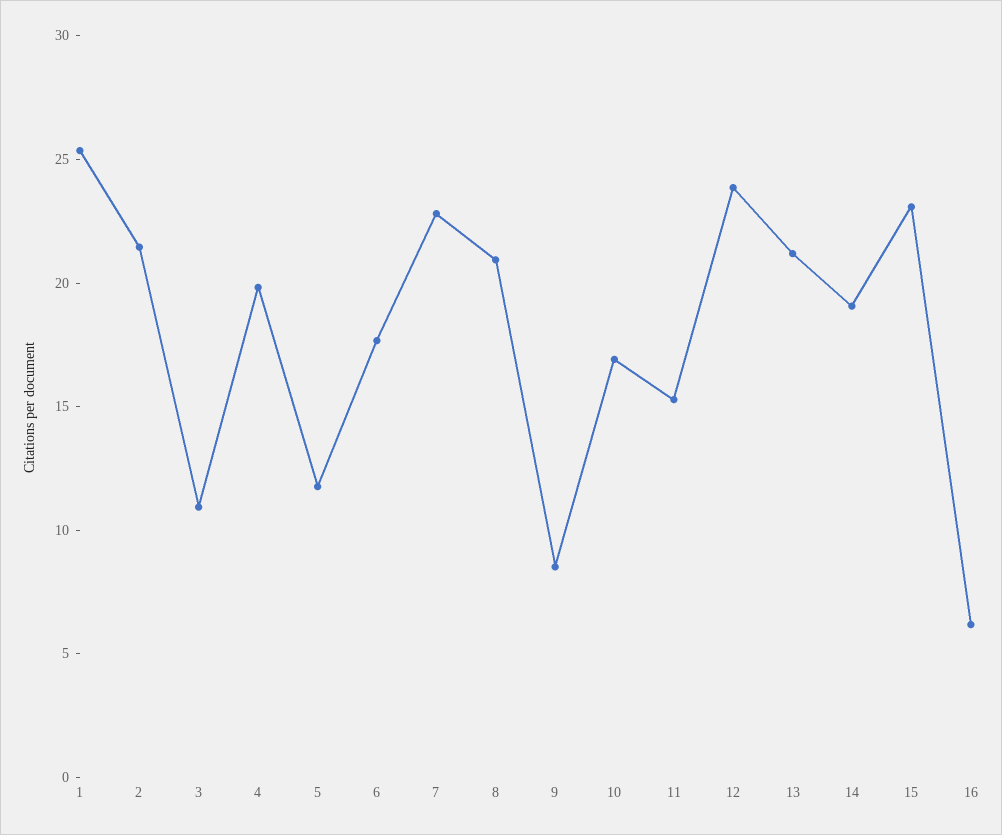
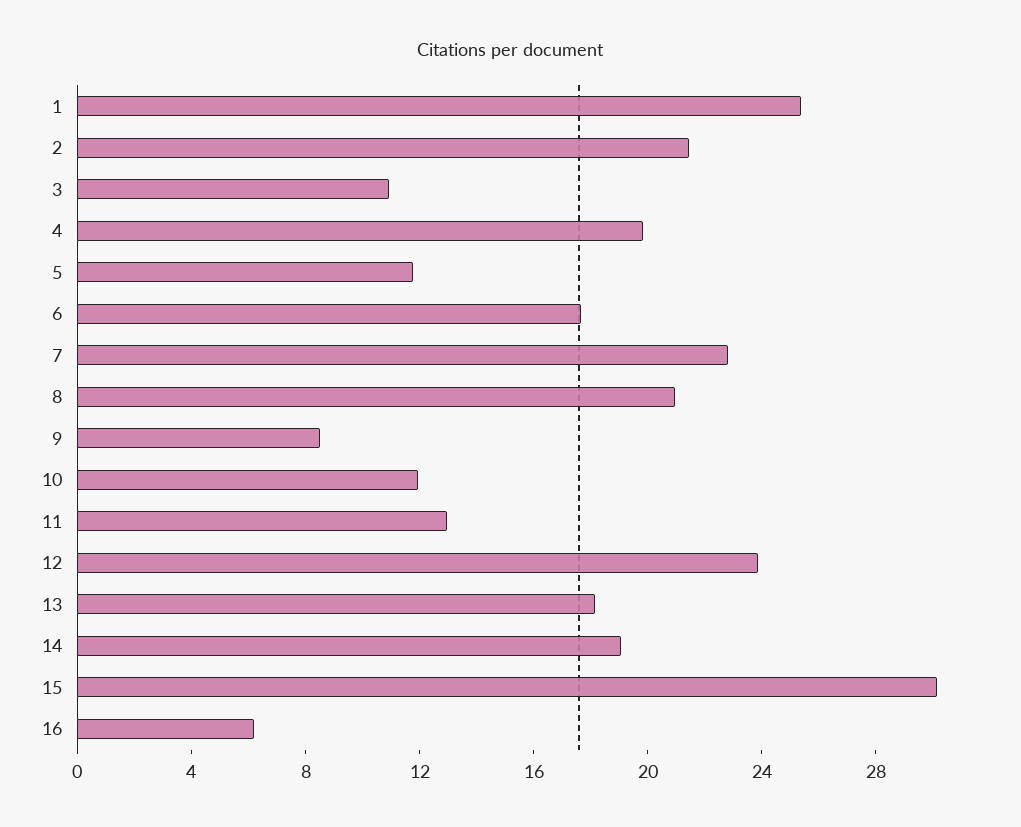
10: 17 -> 12
11: 15 -> 13
13: 21 -> 18
15: 23 -> 30

